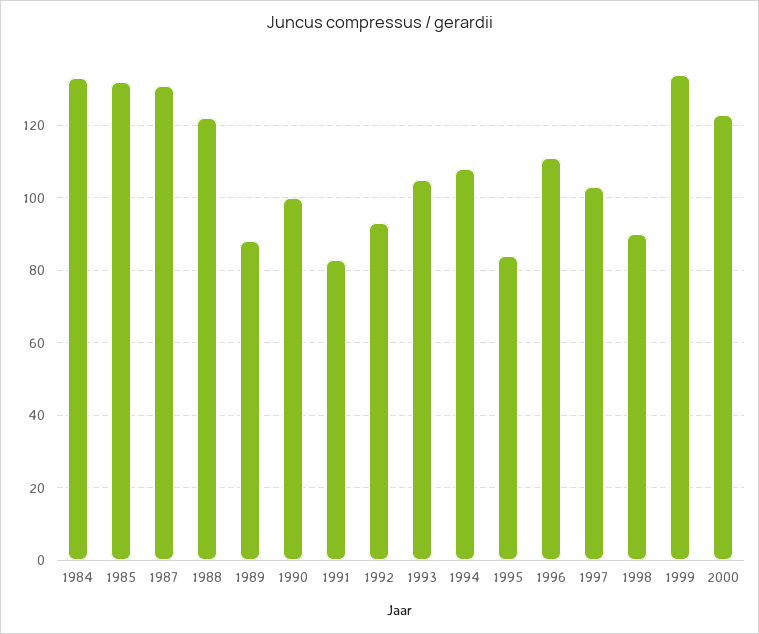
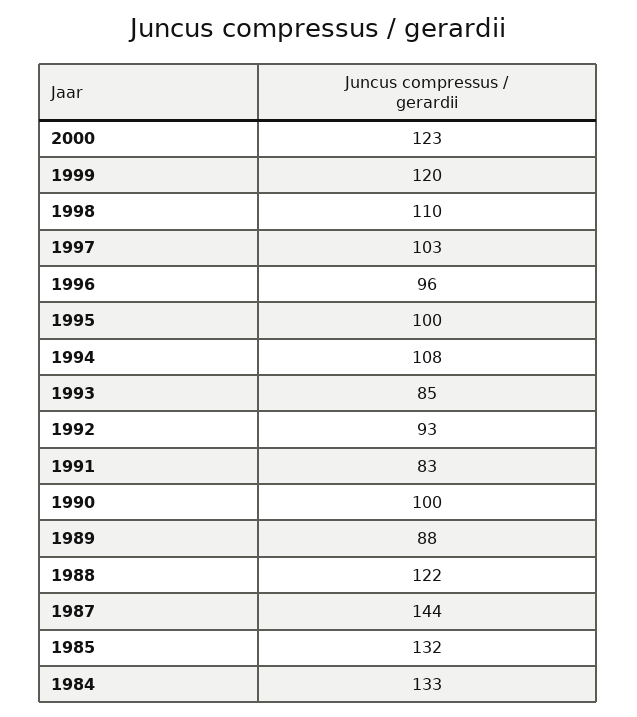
1987: 130 -> 144
1993: 105 -> 85
1995: 85 -> 100
1996: 110 -> 96
1998: 90 -> 110
1999: 135 -> 120

